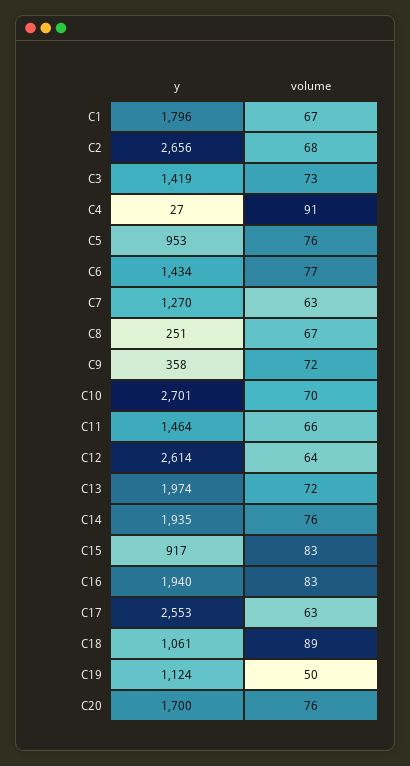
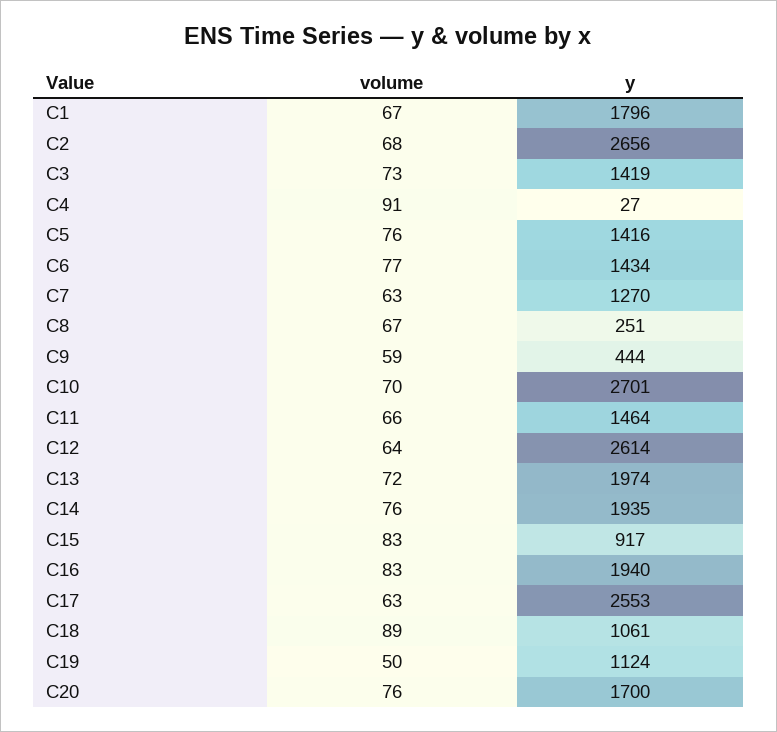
y, C5: 953 -> 1416
y, C9: 358 -> 444
volume, C9: 72 -> 59

